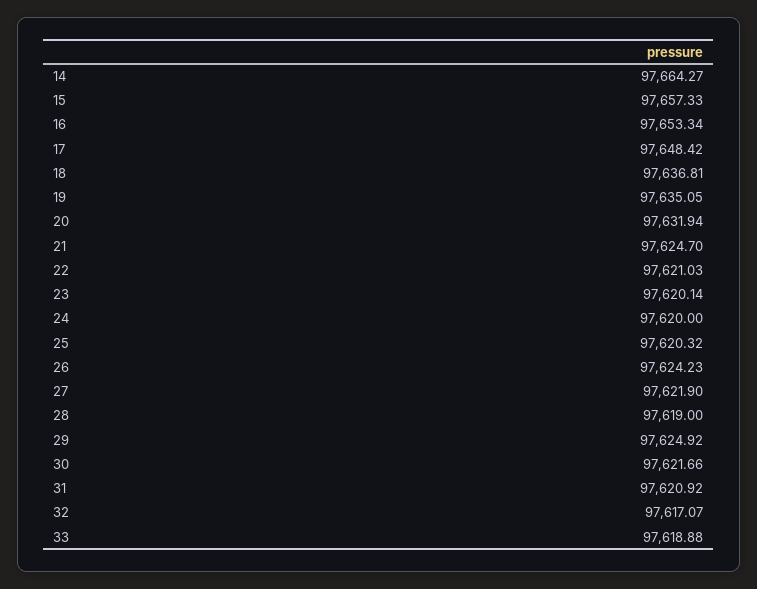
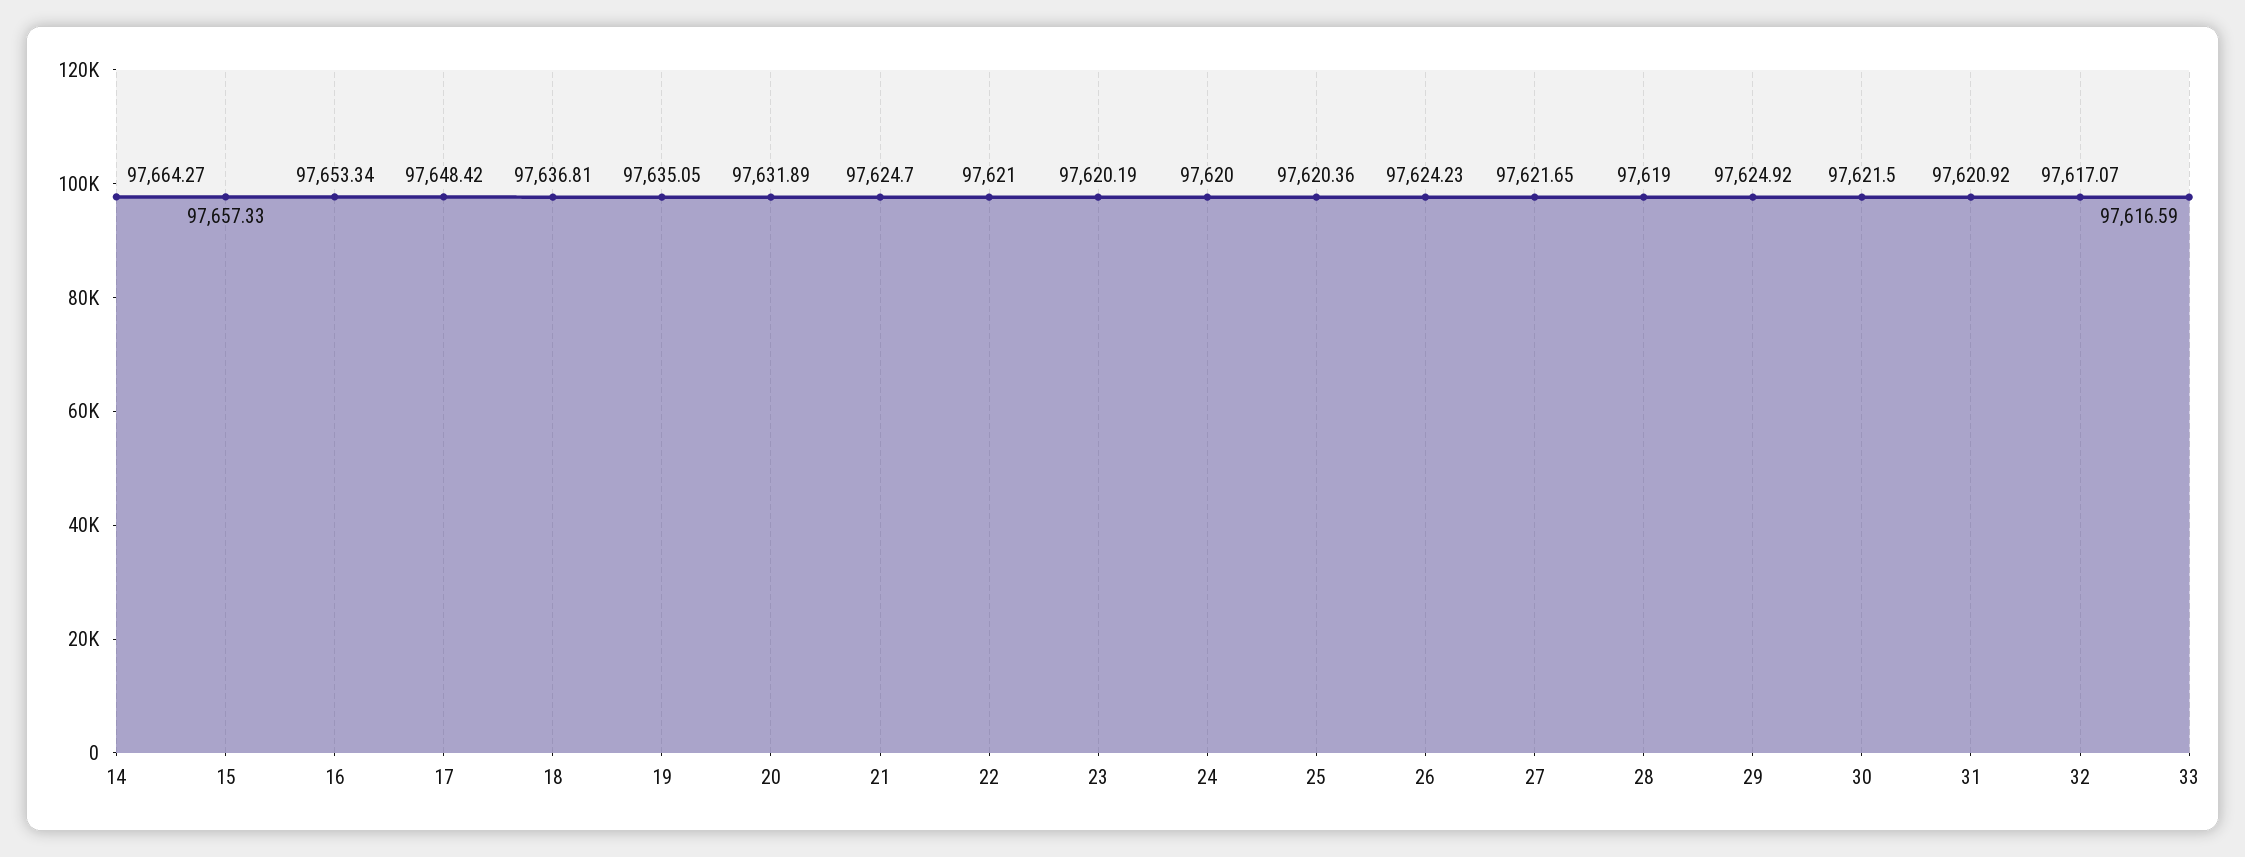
20: 97631.94 -> 97631.89
22: 97621.03 -> 97621
23: 97620.14 -> 97620.19
25: 97620.32 -> 97620.36
27: 97621.9 -> 97621.65
30: 97621.66 -> 97621.5
33: 97618.88 -> 97616.59

